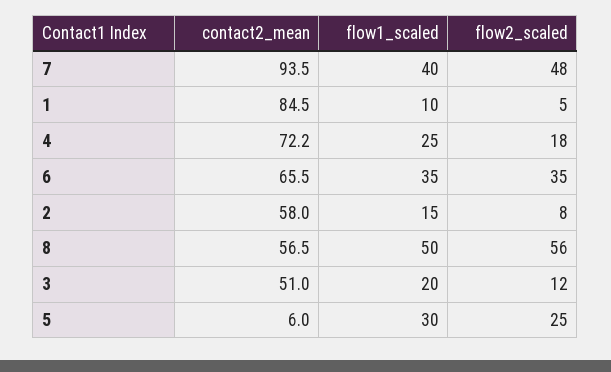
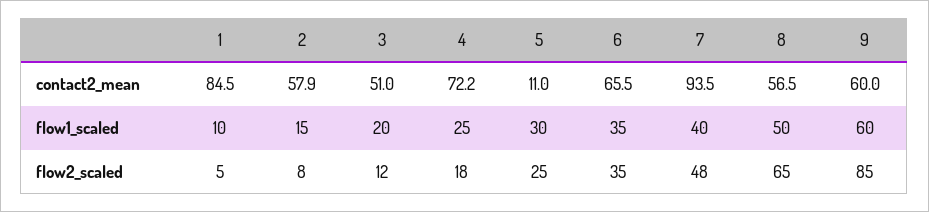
contact2_mean, 2: 58 -> 57.9
flow2_scaled, 8: 56 -> 65
contact2_mean, 5: 6 -> 11
contact2_mean, 9: none -> 60
flow1_scaled, 9: none -> 60
flow2_scaled, 9: none -> 85

